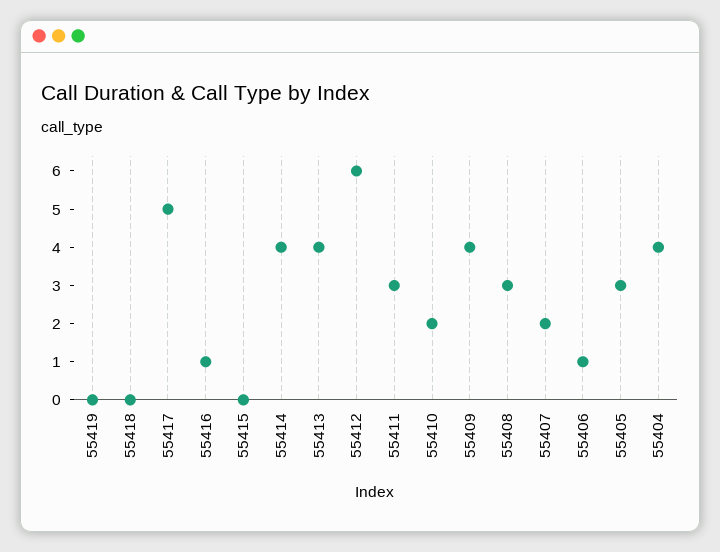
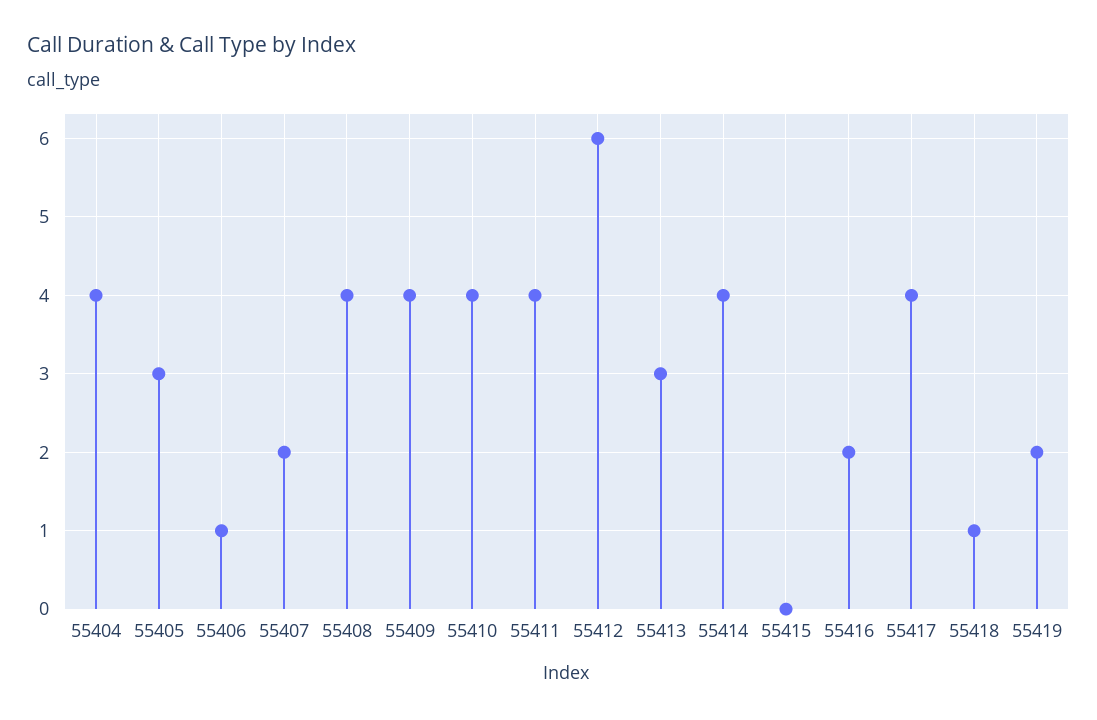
55419: 0 -> 2
55418: 0 -> 1
55417: 5 -> 4
55416: 1 -> 2
55413: 4 -> 3
55411: 3 -> 4
55410: 2 -> 4
55408: 3 -> 4

